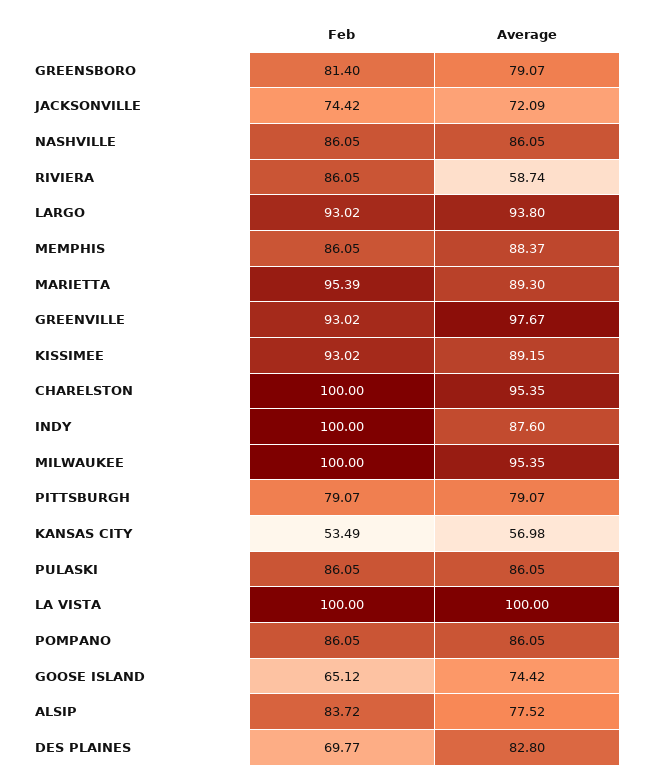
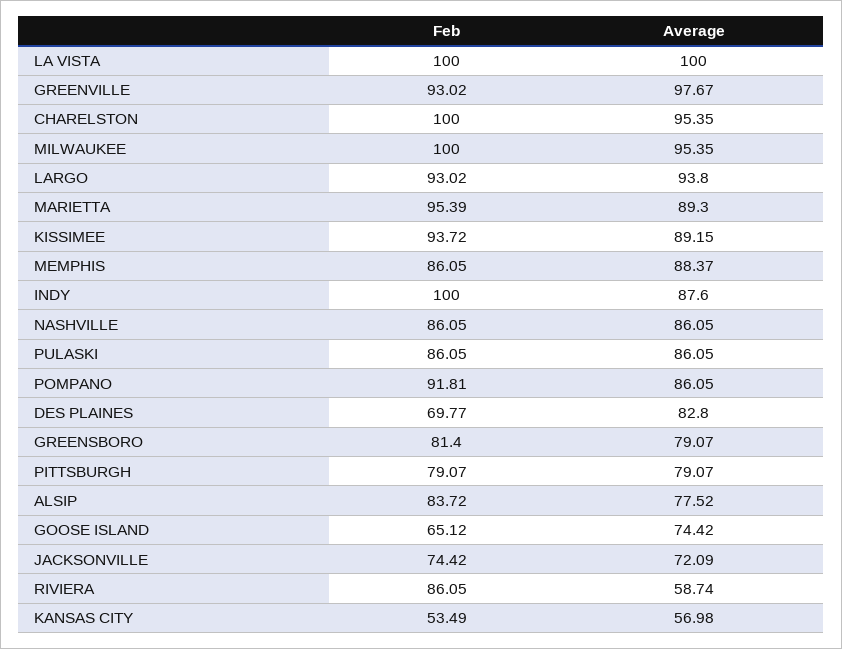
Feb, KISSIMEE: 93.02 -> 93.72
Feb, POMPANO: 86.05 -> 91.81

